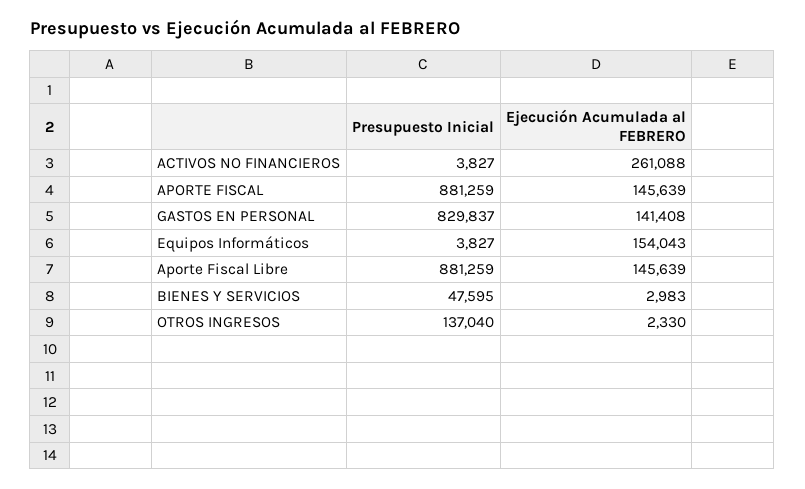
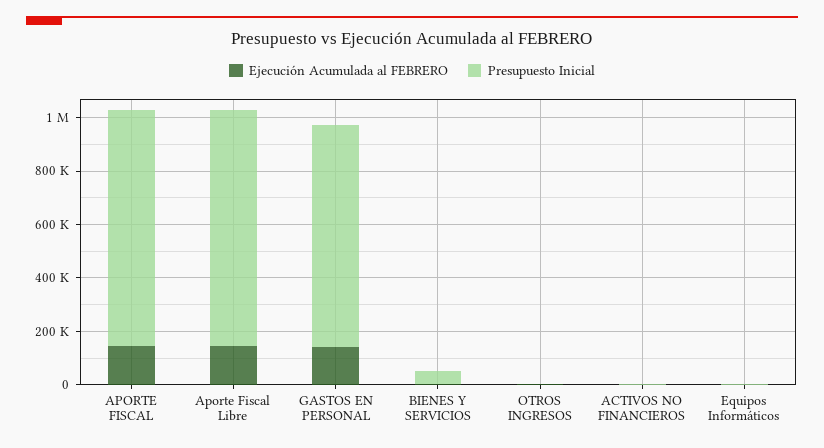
Ejecución Acumulada al FEBRERO, ACTIVOS NO FINANCIEROS: 261088 -> 0
Ejecución Acumulada al FEBRERO, Equipos Informáticos: 154043 -> 0
Presupuesto Inicial, OTROS INGRESOS: 137040 -> 0

